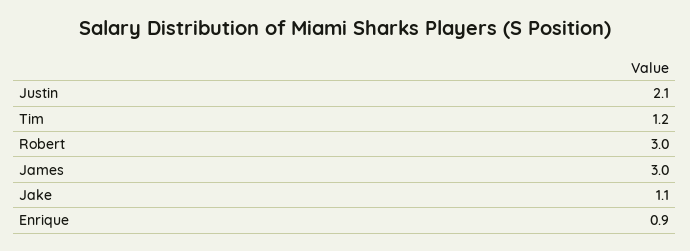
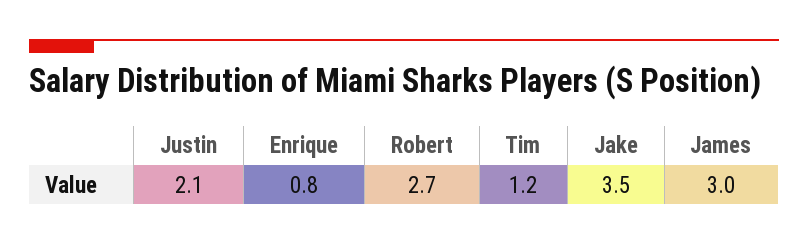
Robert: 3 -> 2.7
Jake: 1.1 -> 3.5
Enrique: 0.9 -> 0.8

